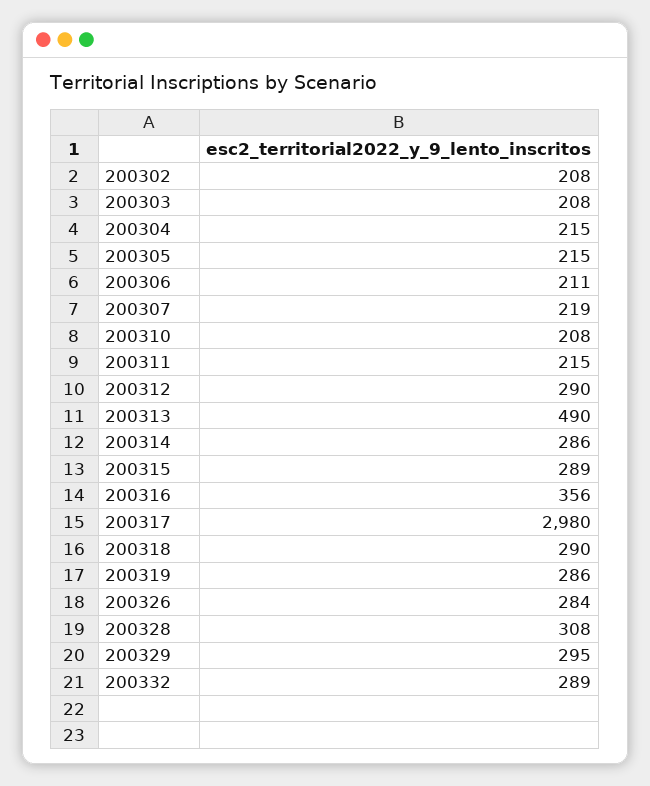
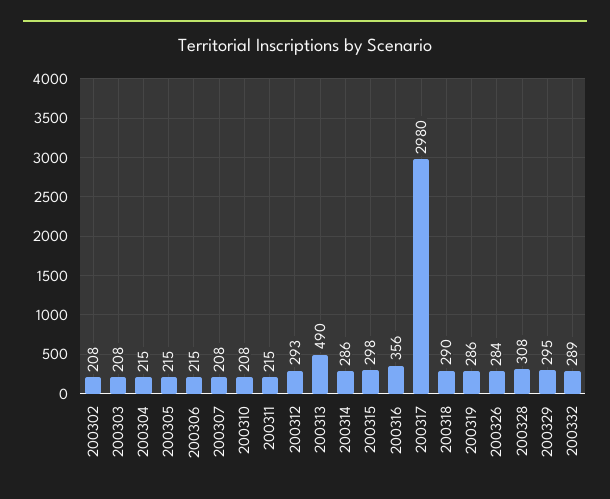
200306: 211 -> 215
200307: 219 -> 208
200312: 290 -> 293
200315: 289 -> 298

